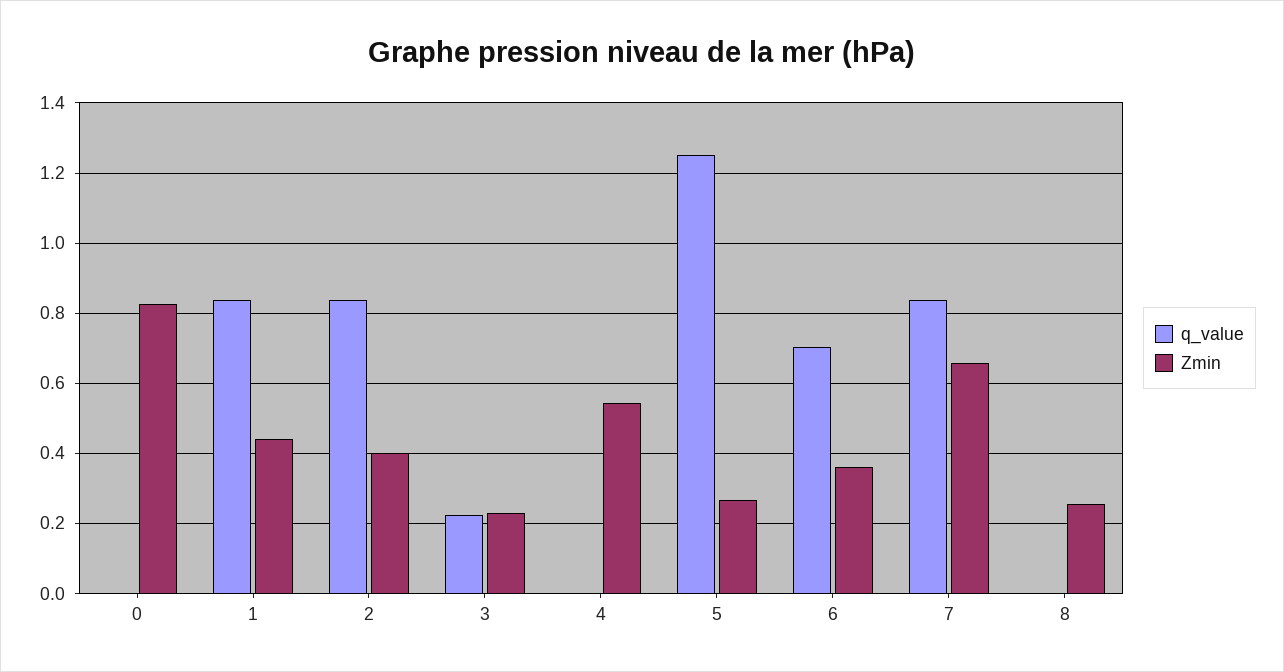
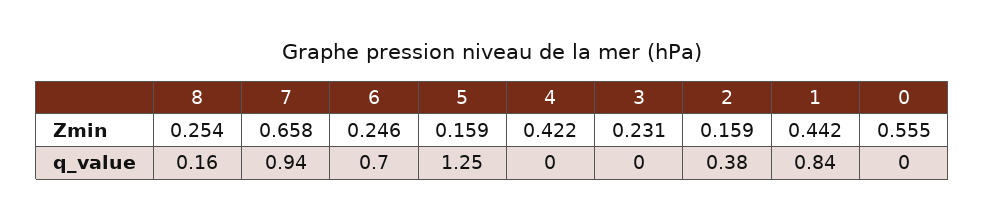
Zmin, 0: 0.82 -> 0.555
q_value, 2: 0.84 -> 0.38
Zmin, 2: 0.4 -> 0.159
q_value, 3: 0.22 -> 0
Zmin, 4: 0.54 -> 0.422
Zmin, 5: 0.26 -> 0.159
Zmin, 6: 0.36 -> 0.246
q_value, 7: 0.84 -> 0.94
q_value, 8: 0 -> 0.16

